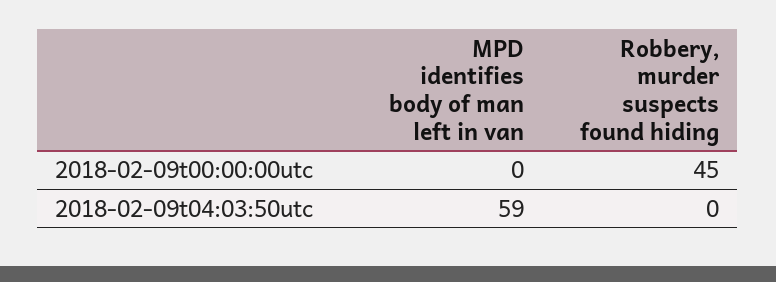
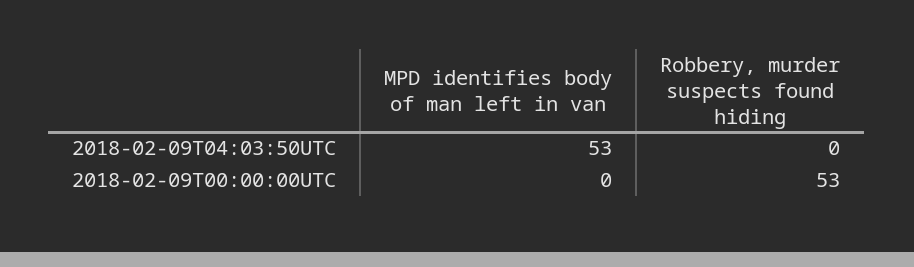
Robbery, murder suspects found hiding, 2018-02-09t00:00:00utc: 45 -> 53
MPD identifies body of man left in van, 2018-02-09t04:03:50utc: 59 -> 53

